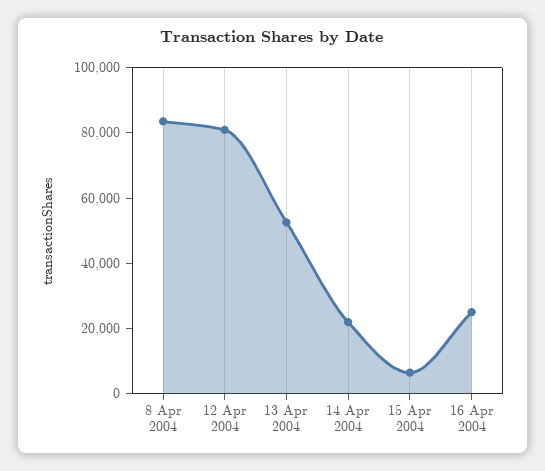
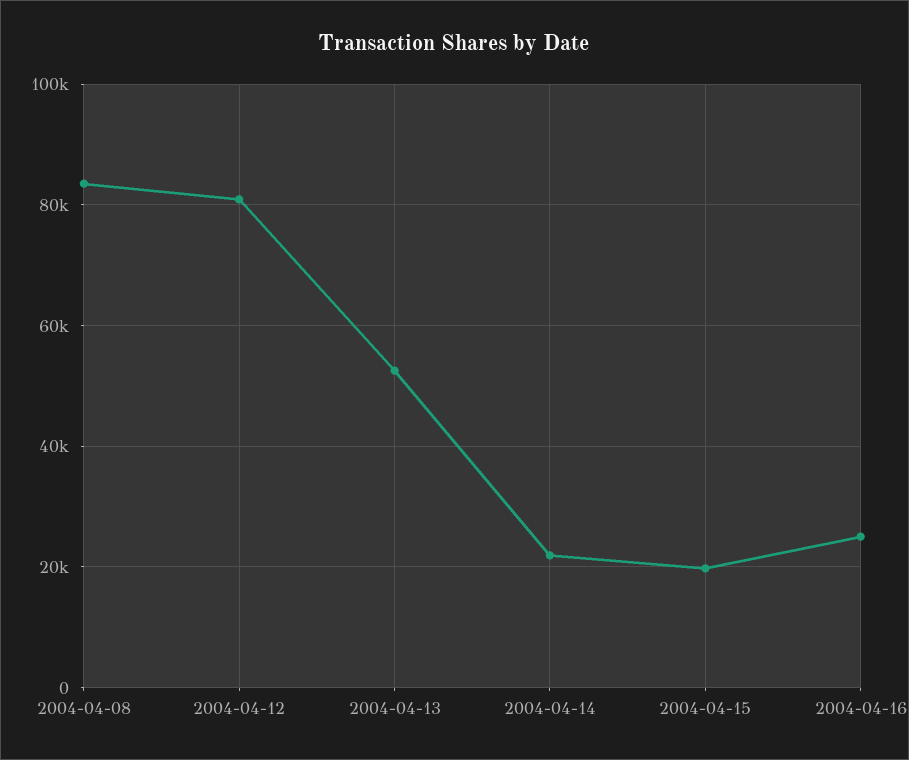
15 Apr 2004: 5000 -> 20000

